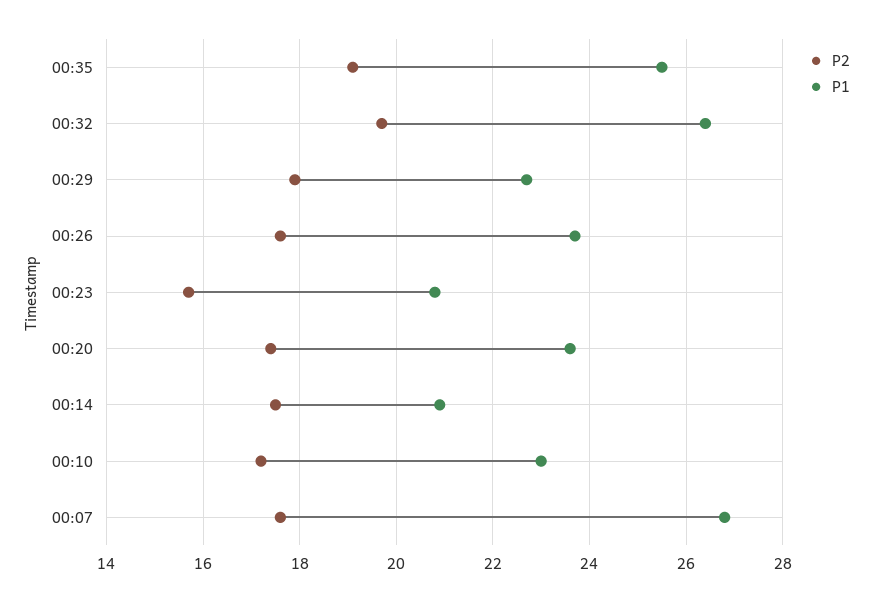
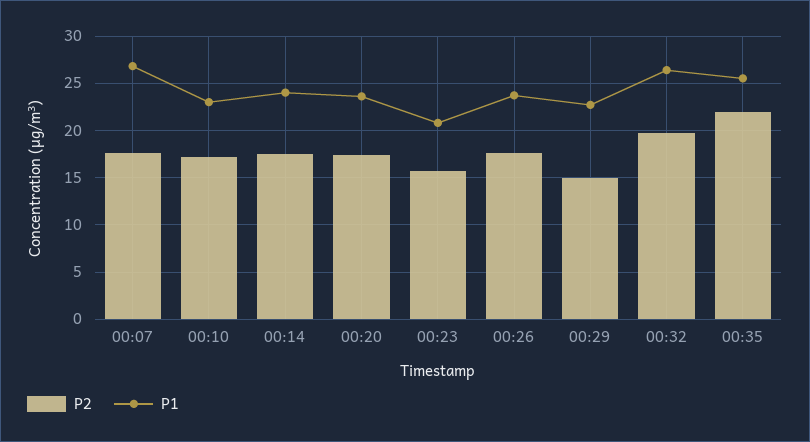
P2, 00:35: 19 -> 22
P2, 00:29: 18 -> 15
P1, 00:14: 21 -> 24

